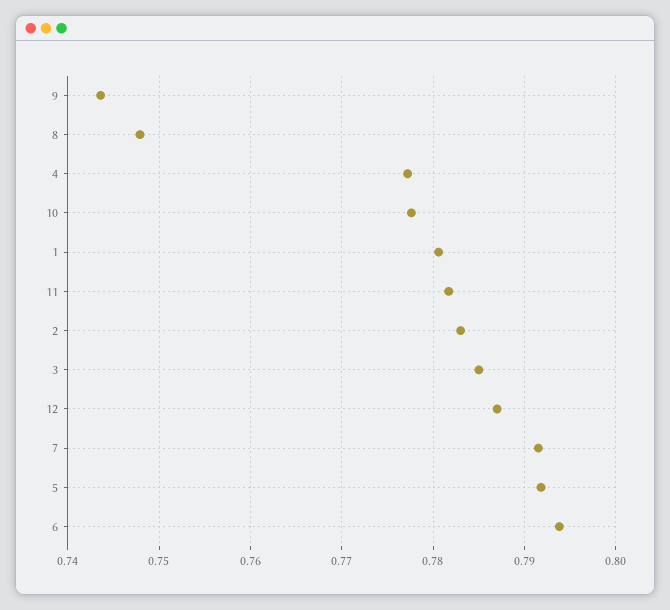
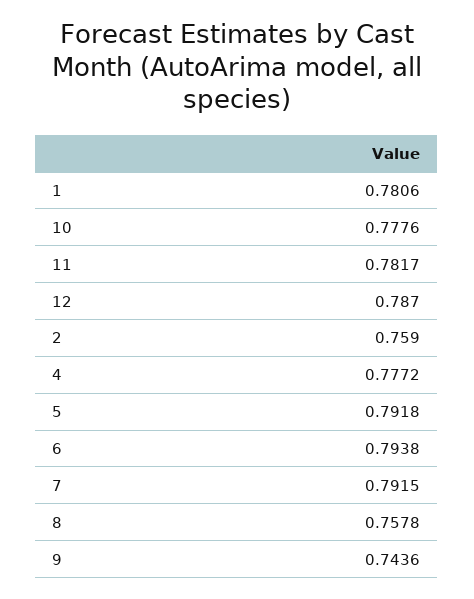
8: 0.748 -> 0.7578
2: 0.783 -> 0.759
3: 0.785 -> none

